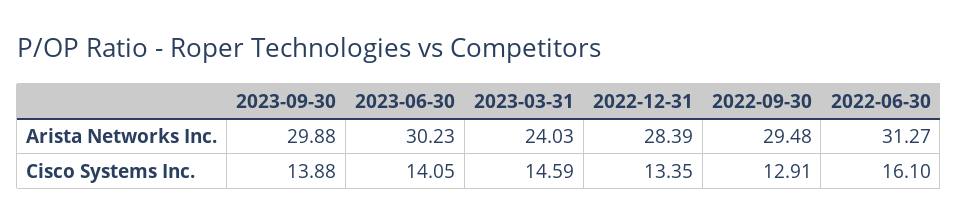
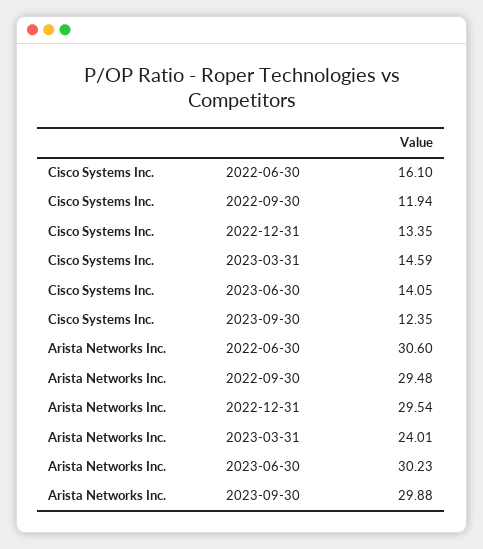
2023-03-31, Arista Networks Inc.: 24.03 -> 24.01
2022-12-31, Arista Networks Inc.: 28.39 -> 29.54
2022-06-30, Arista Networks Inc.: 31.27 -> 30.6
2023-09-30, Cisco Systems Inc.: 13.88 -> 12.35
2022-09-30, Cisco Systems Inc.: 12.91 -> 11.94

